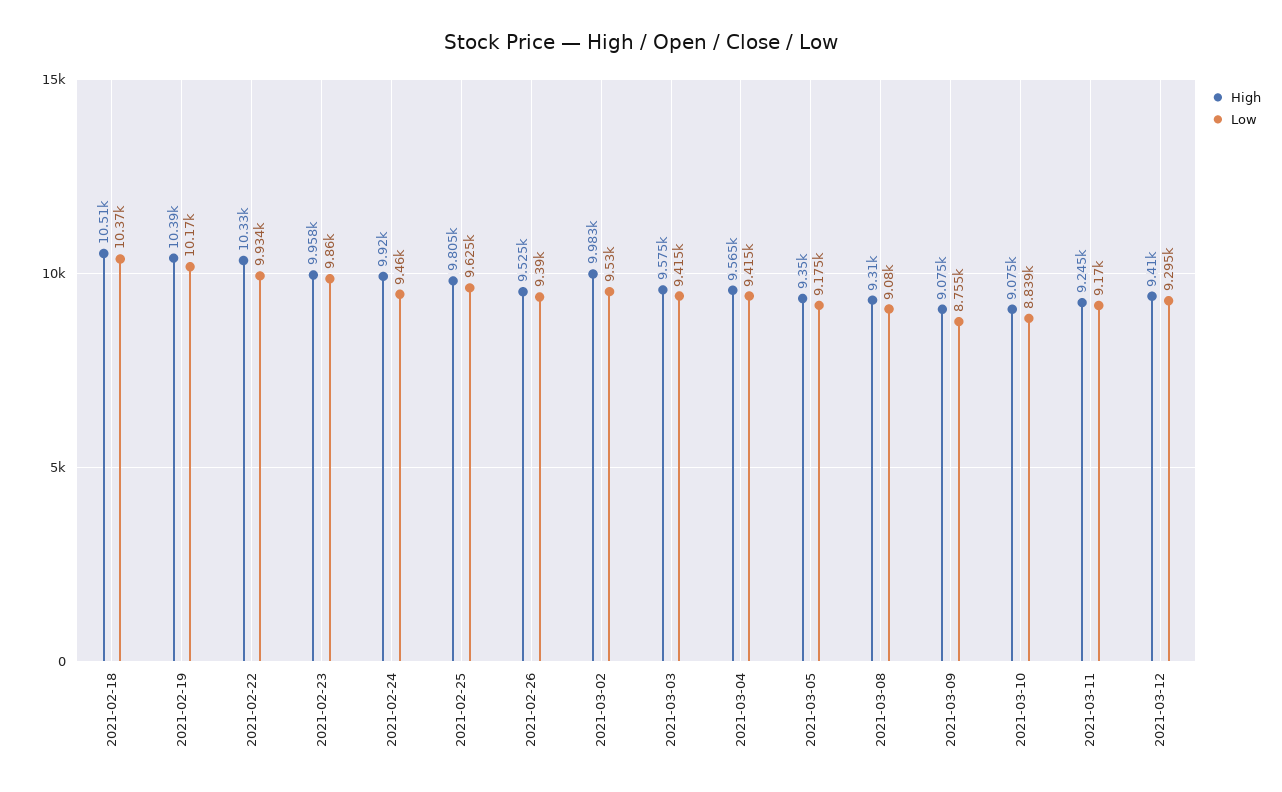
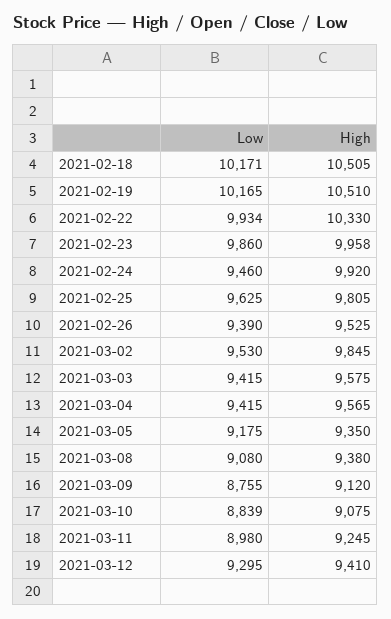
Low, 2021-02-18: 10370 -> 10171
High, 2021-02-19: 10390 -> 10510
High, 2021-03-02: 9983 -> 9845
High, 2021-03-08: 9310 -> 9380
High, 2021-03-09: 9075 -> 9120
Low, 2021-03-11: 9170 -> 8980

